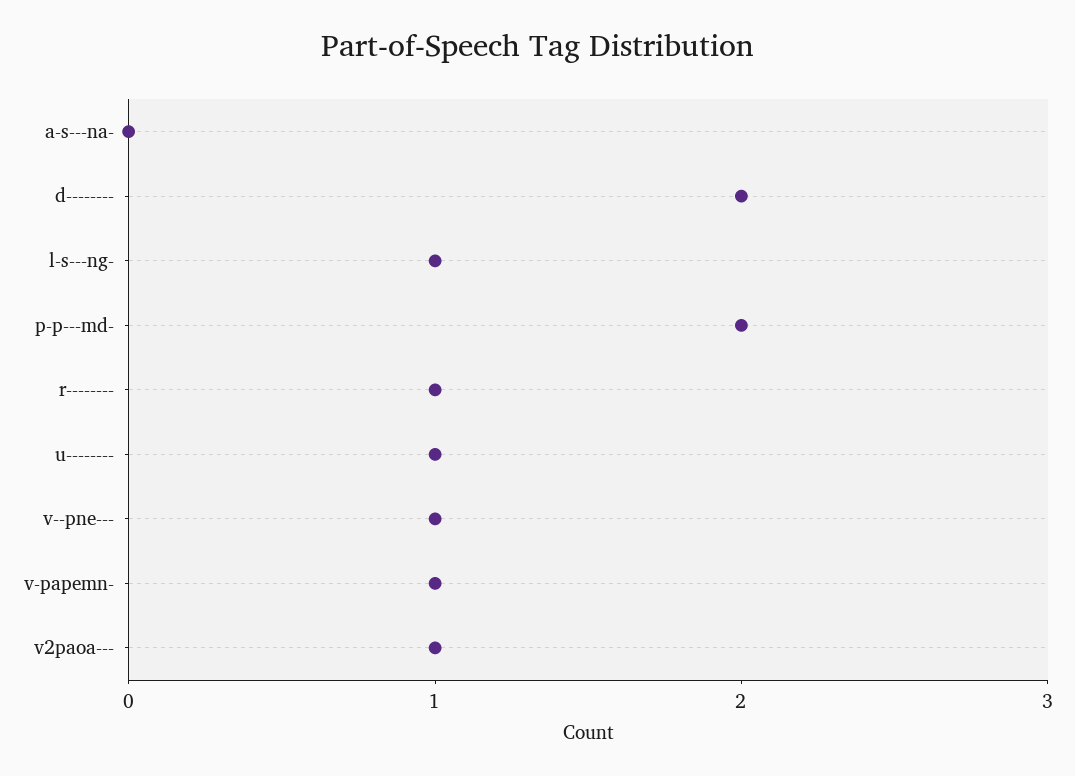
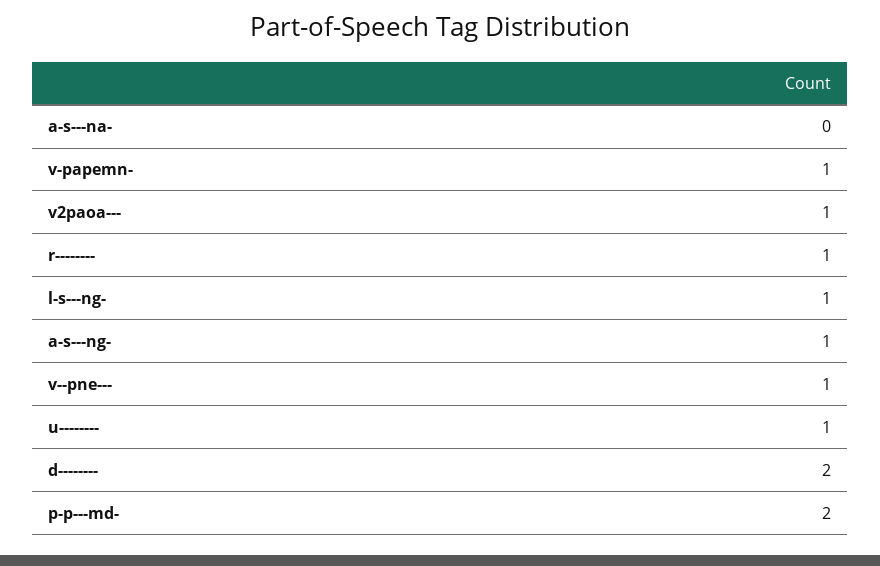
a-s---ng-: none -> 1

